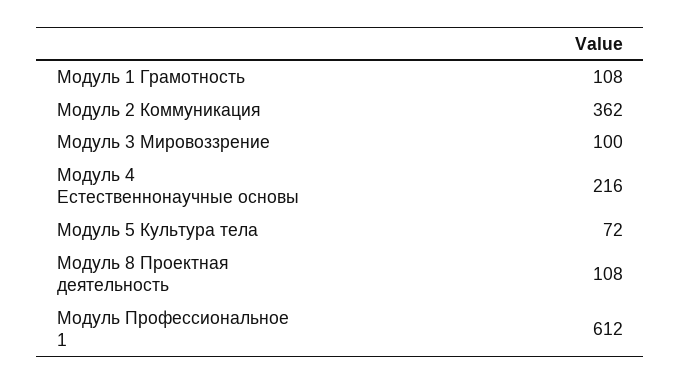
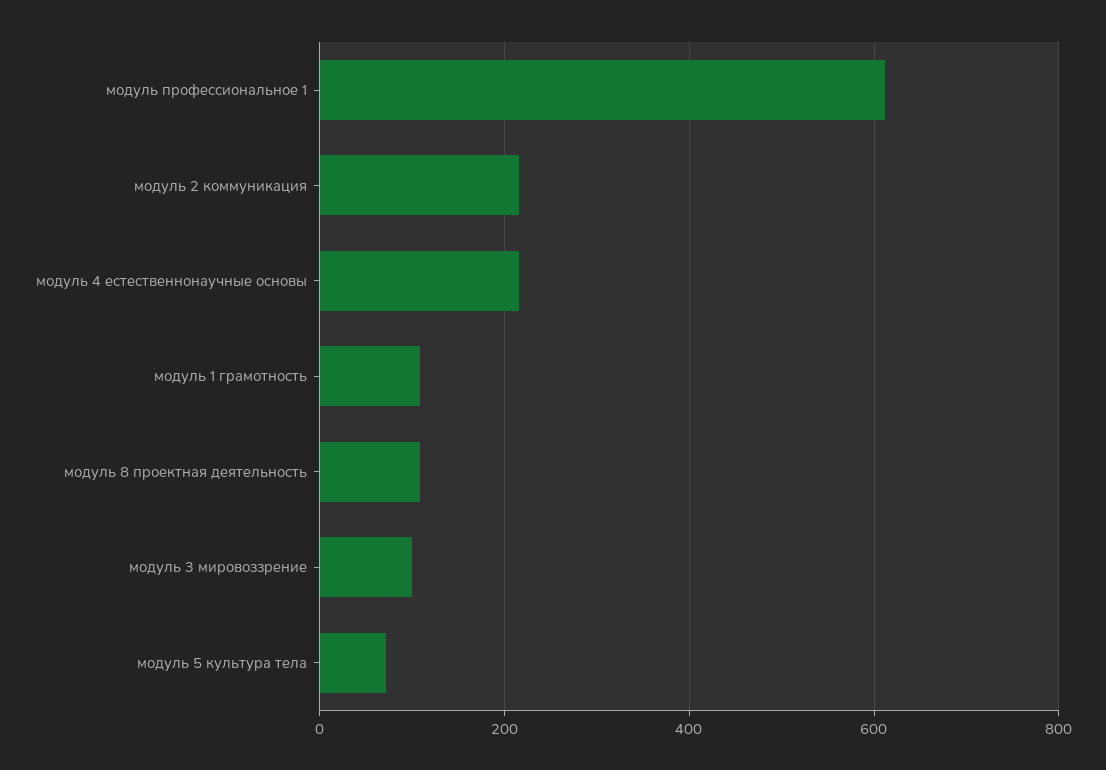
Модуль 2 Коммуникация: 362 -> 220

